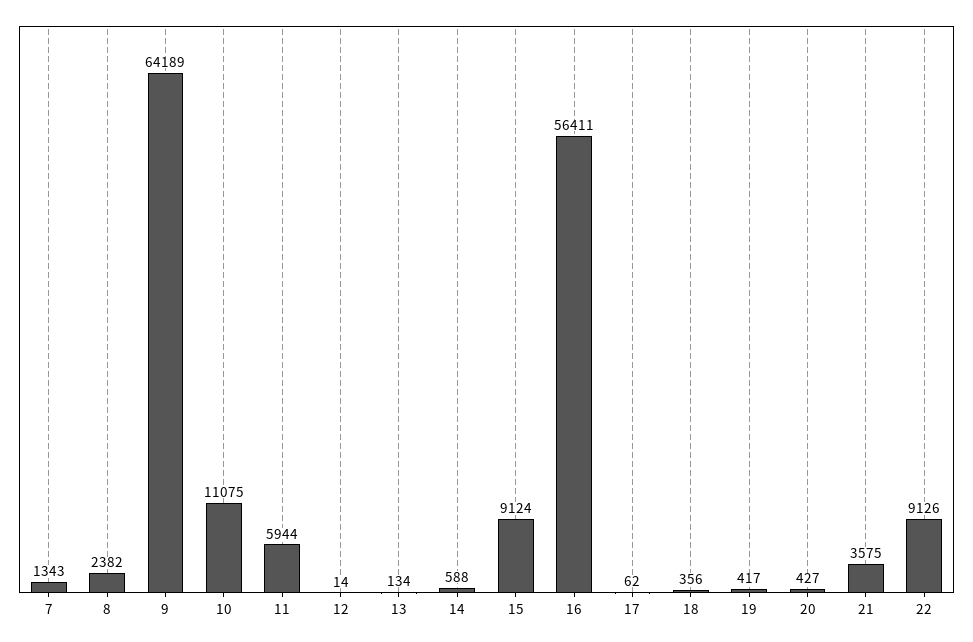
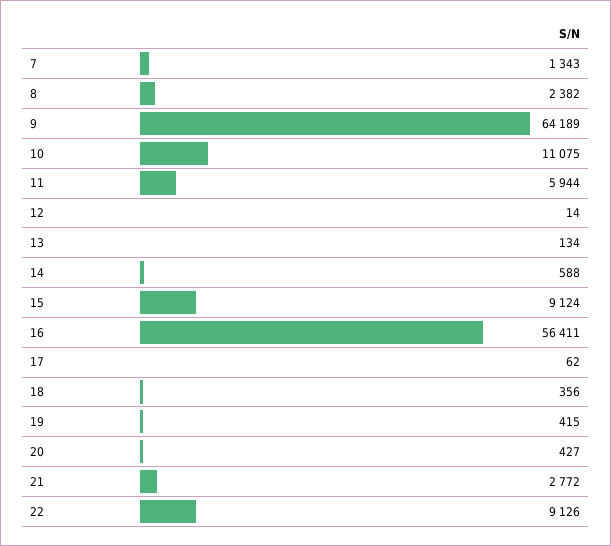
19: 417 -> 415
21: 3575 -> 2772

